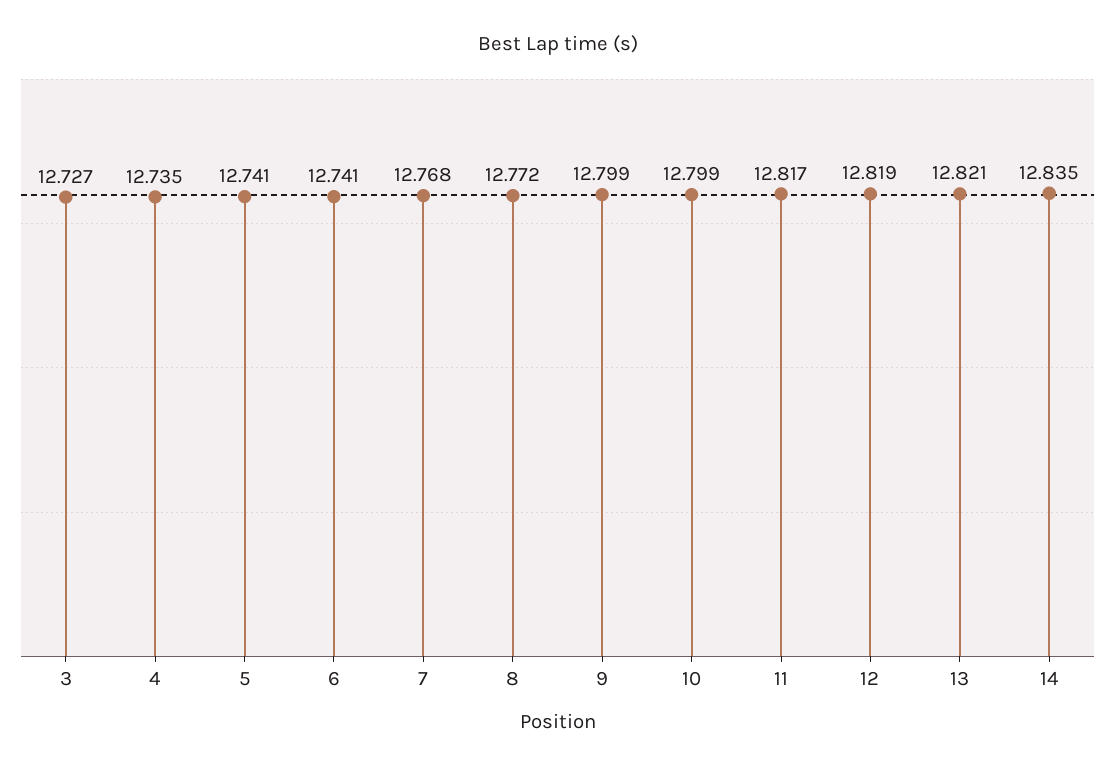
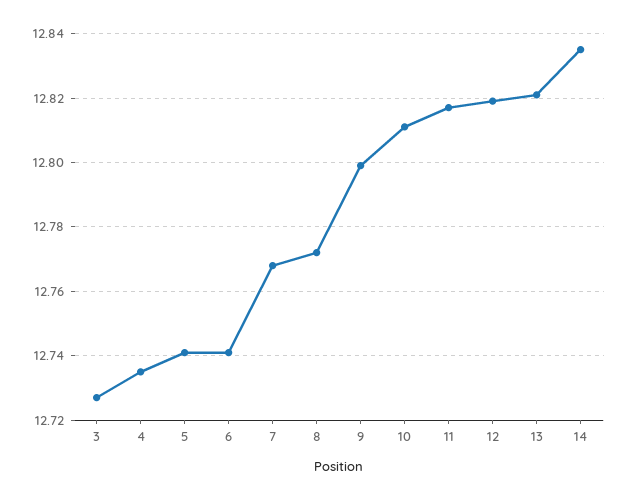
10: 12.799 -> 12.81

